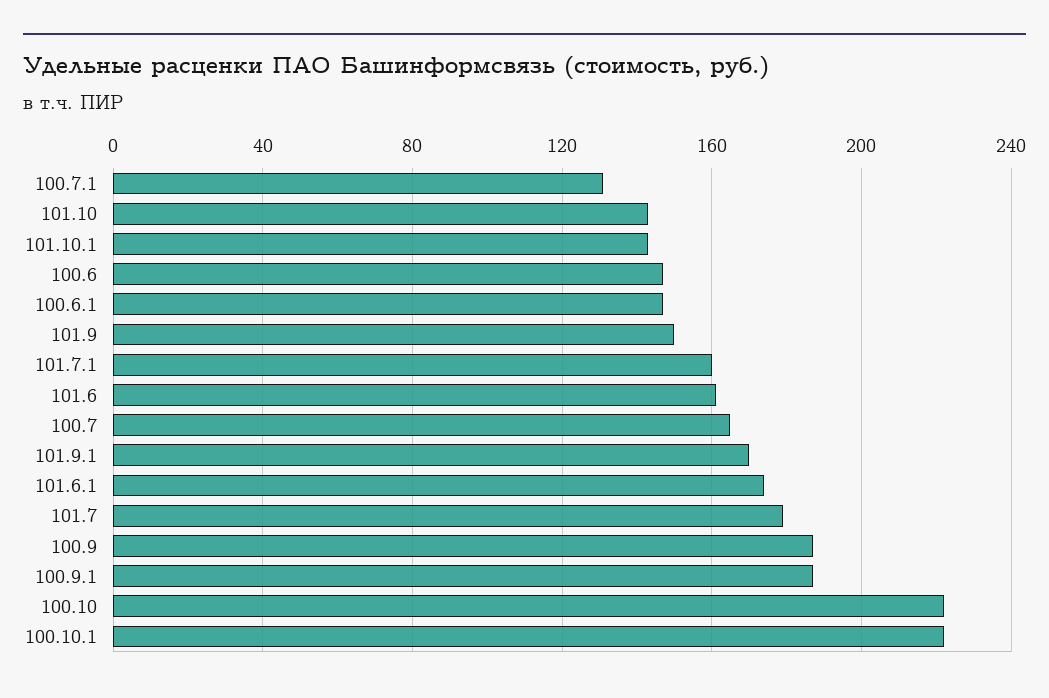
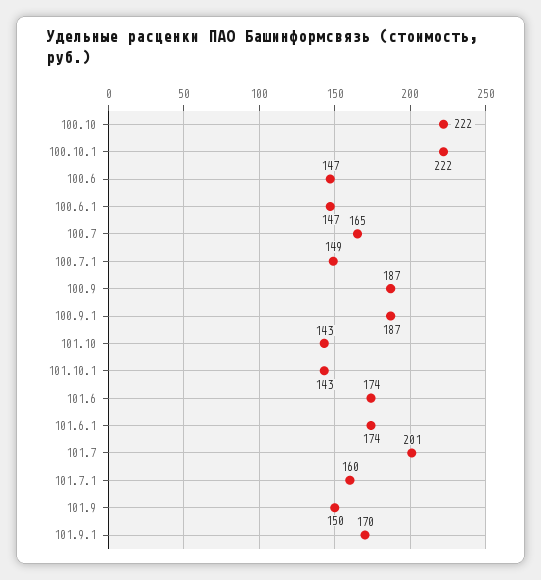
100.7.1: 130 -> 149
101.6: 160 -> 174
101.7: 180 -> 201

